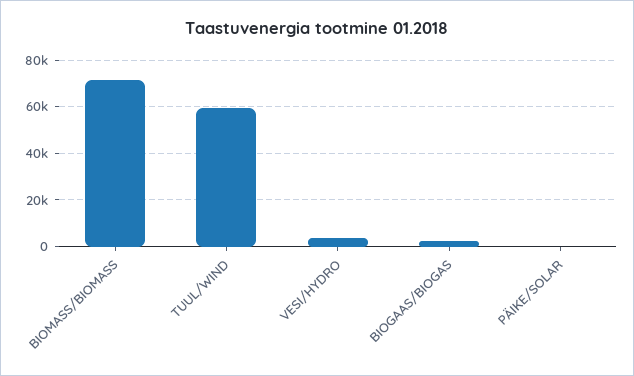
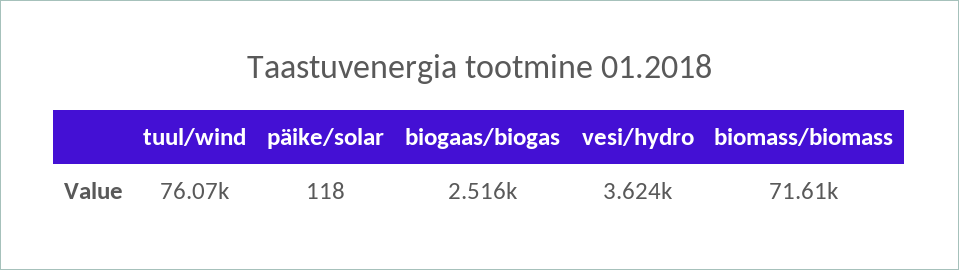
TUUL/WIND: 60000 -> 76070

